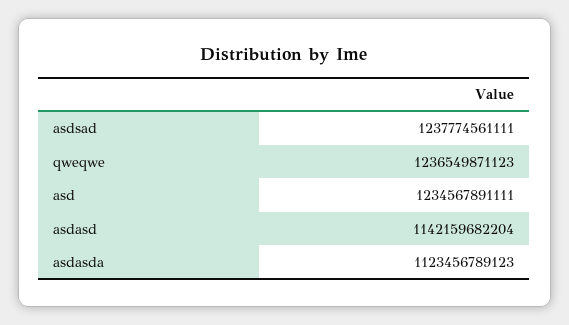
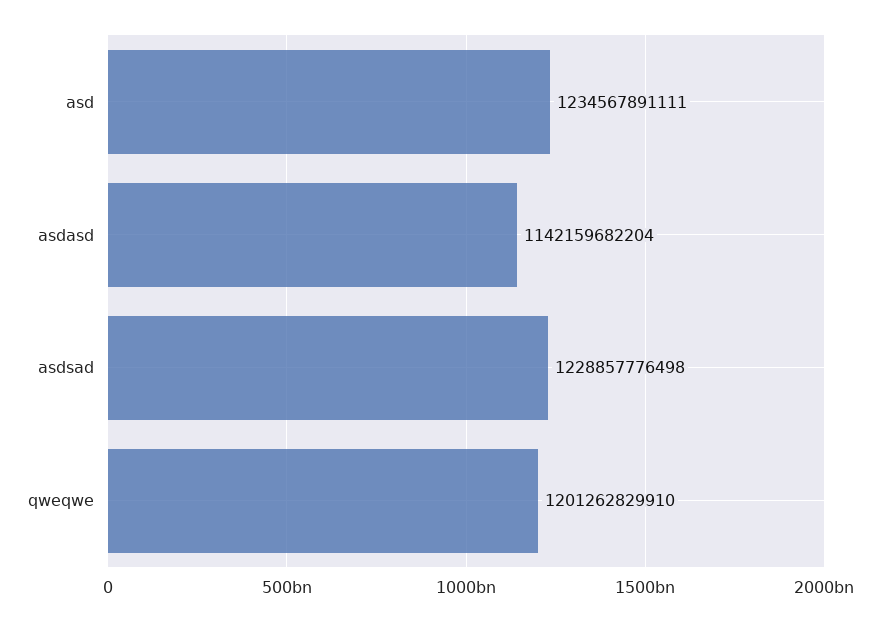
asdsad: 1237774561111 -> 1228857776498
qweqwe: 1236549871123 -> 1201262829910
asdasda: 1123456789123 -> none

